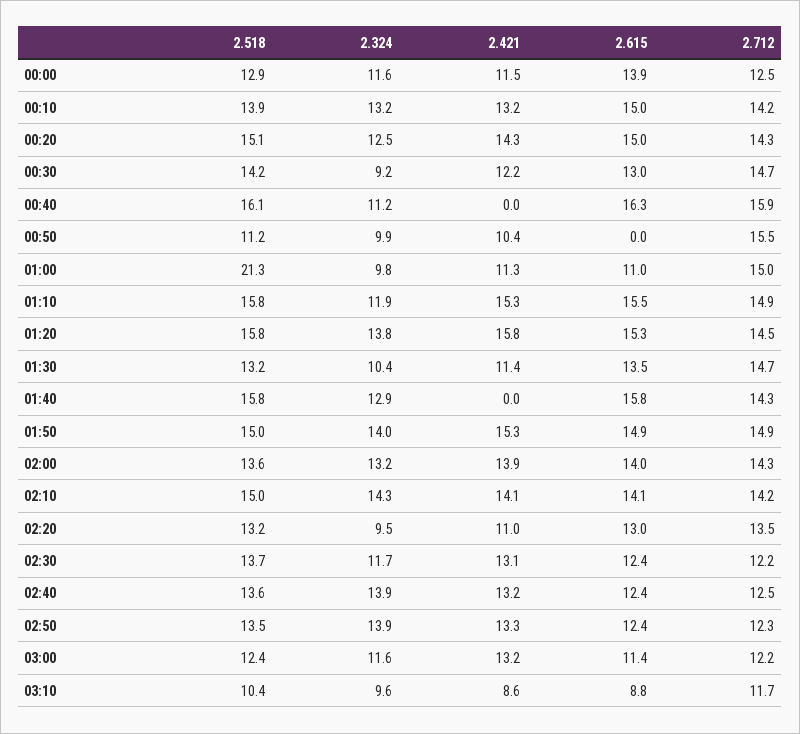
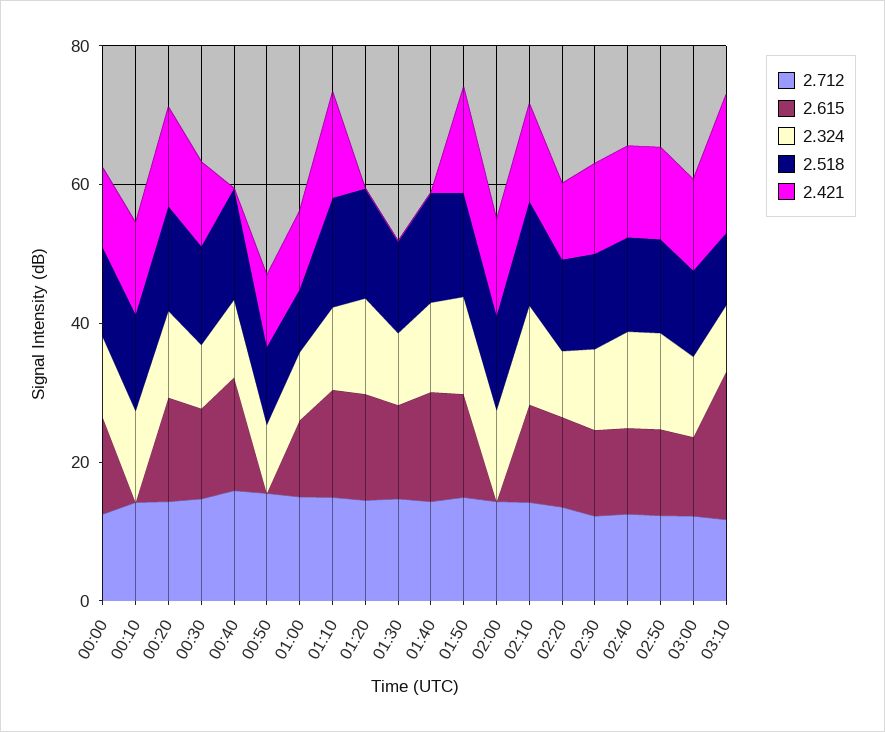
2.615, 00:10: 15 -> 0
2.518, 01:00: 21.3 -> 10
2.421, 01:20: 15.8 -> 0
2.421, 01:30: 11.4 -> 0
2.615, 02:00: 14 -> 0
2.421, 03:10: 8.6 -> 20
2.615, 03:10: 8.8 -> 20

